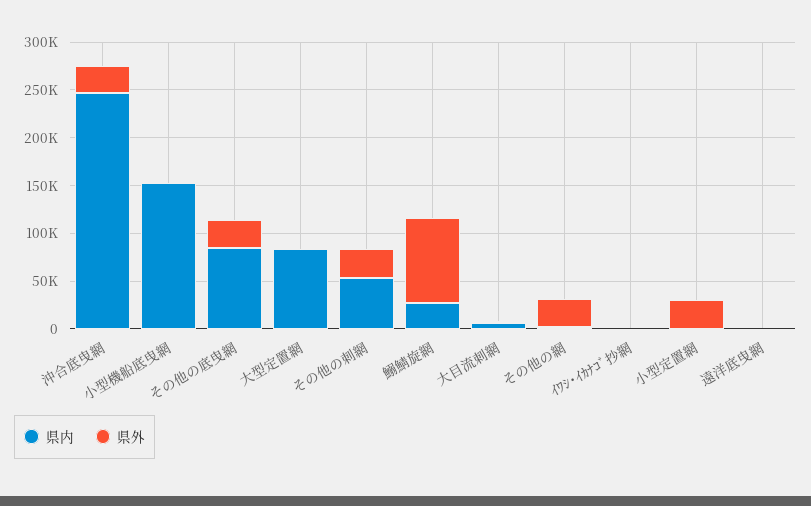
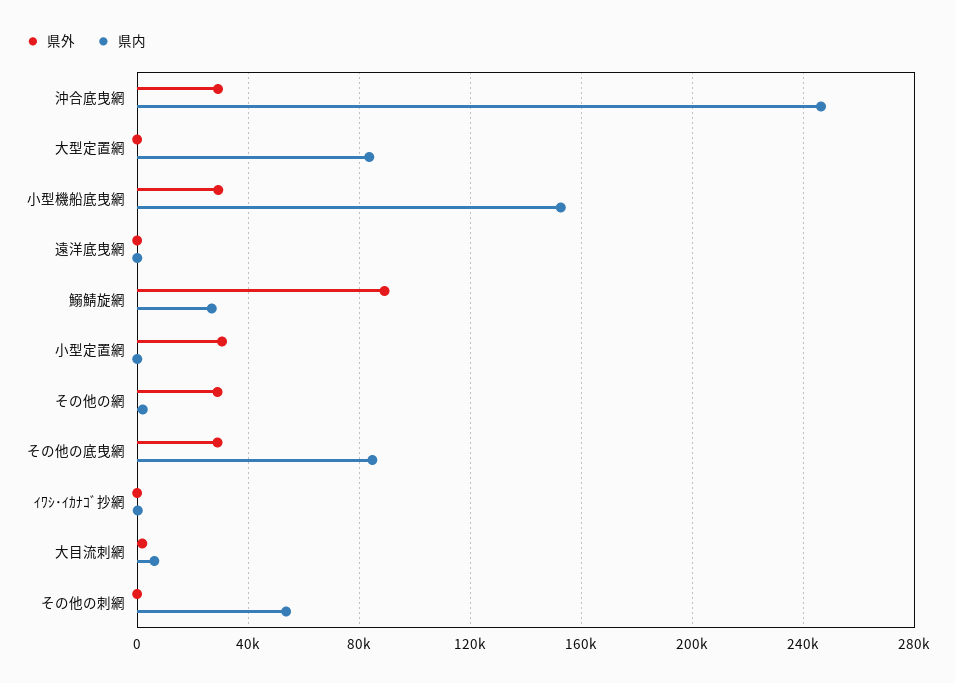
県外, 小型機船底曳網: 0 -> 30000
県外, その他の刺網: 30000 -> 0

